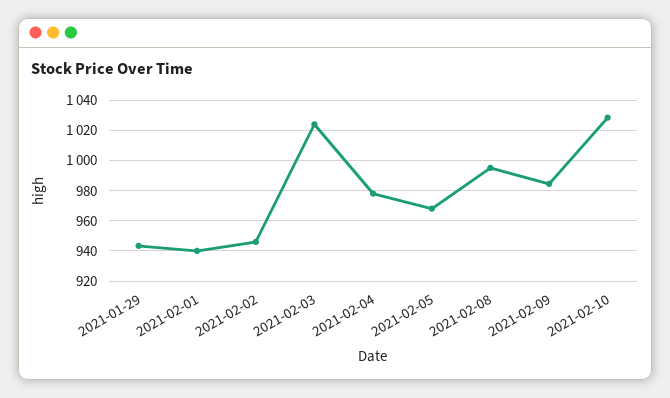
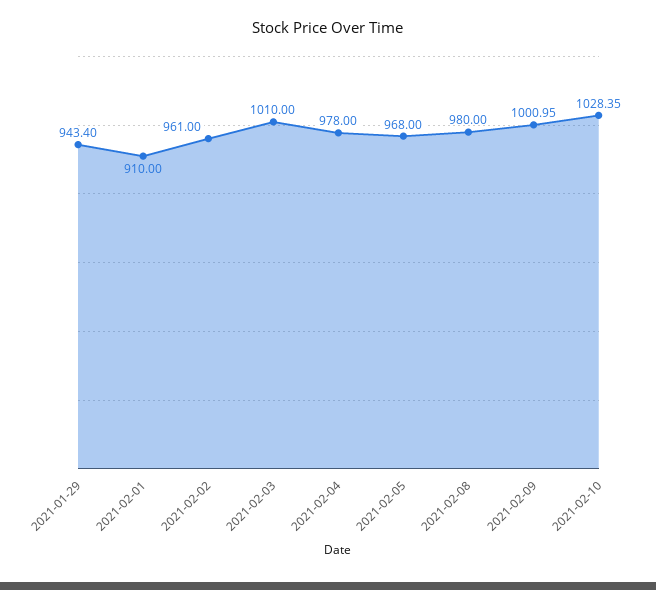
2021-02-01: 940 -> 910
2021-02-02: 945 -> 961
2021-02-03: 1025 -> 1010
2021-02-08: 995 -> 980
2021-02-09: 985 -> 1000.95

